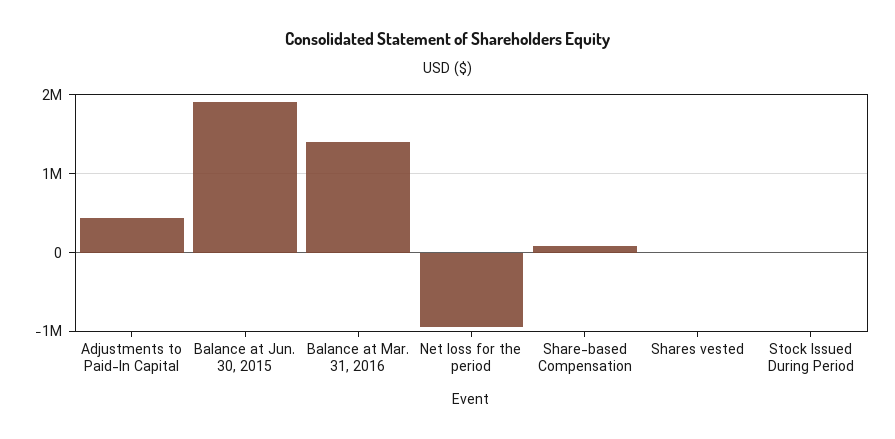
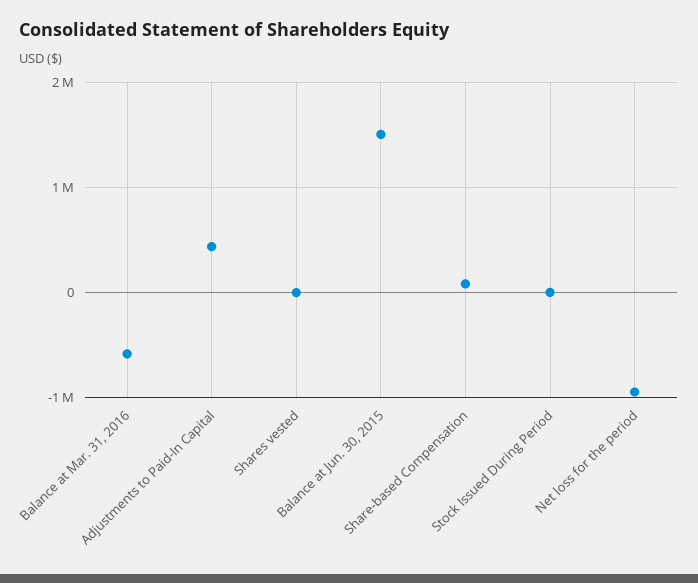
Balance at Jun. 30, 2015: 1900000 -> 1500000
Balance at Mar. 31, 2016: 1400000 -> -600000

